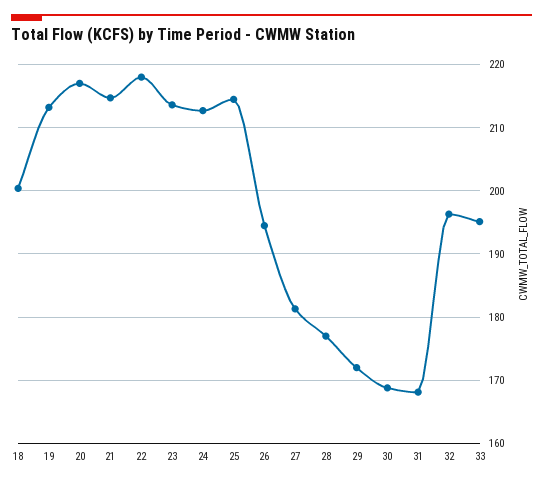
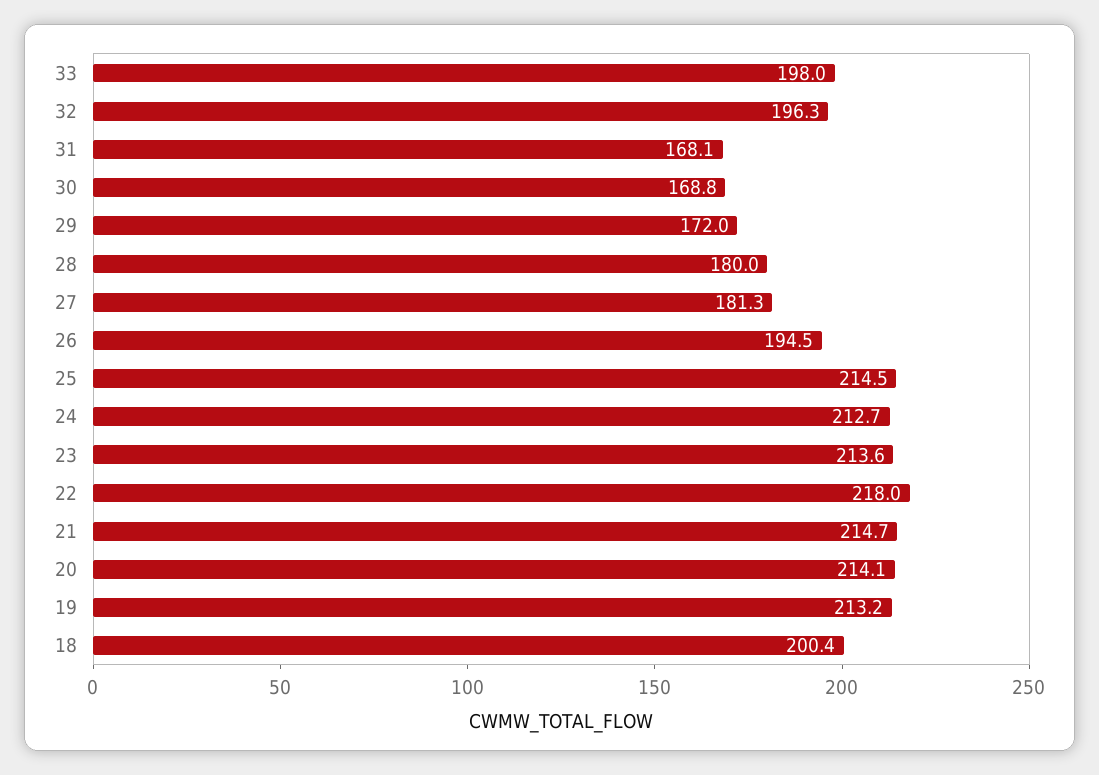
20: 217 -> 214.1
28: 177 -> 180
33: 195 -> 198

